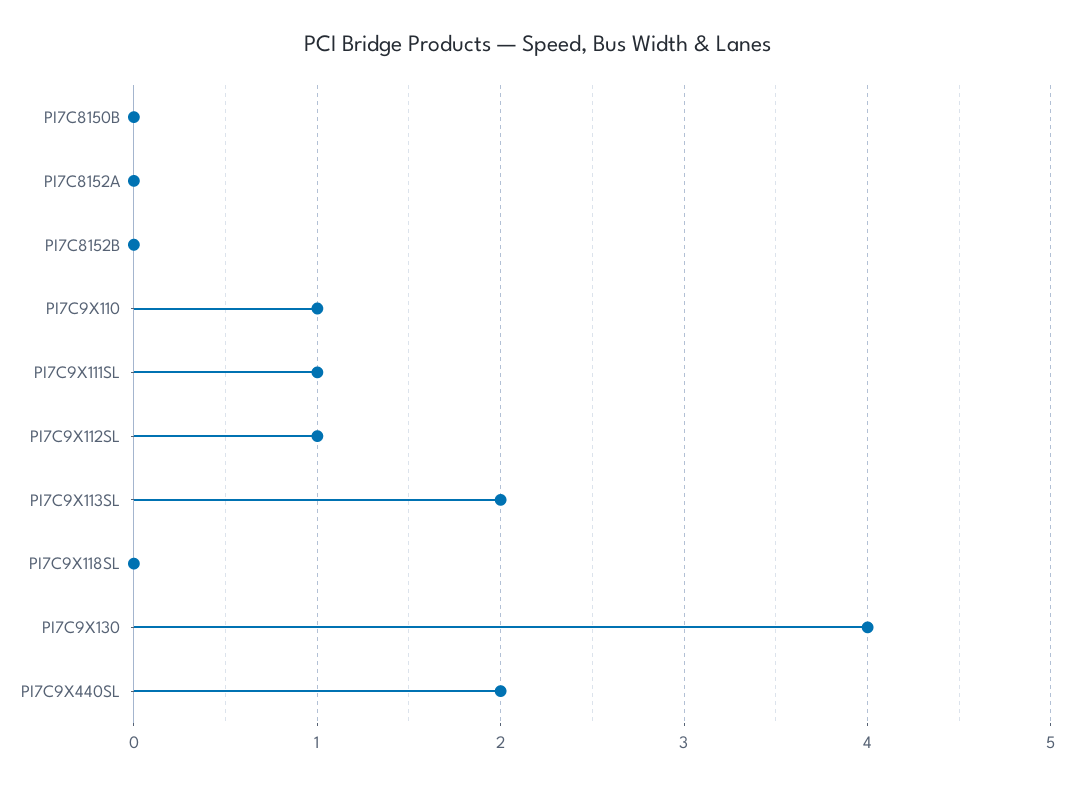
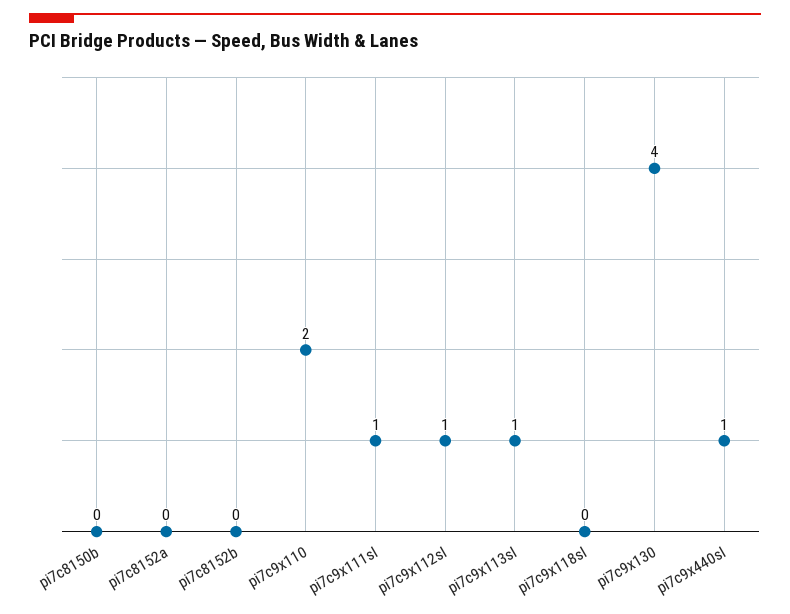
PI7C9X110: 1 -> 2
PI7C9X113SL: 2 -> 1
PI7C9X440SL: 2 -> 1

